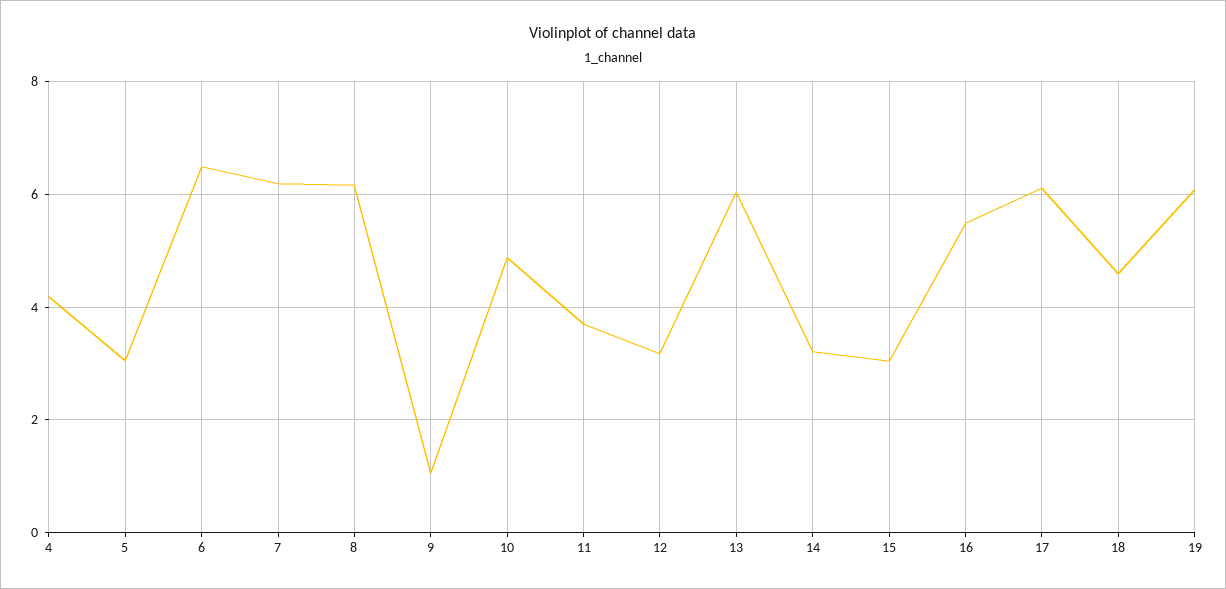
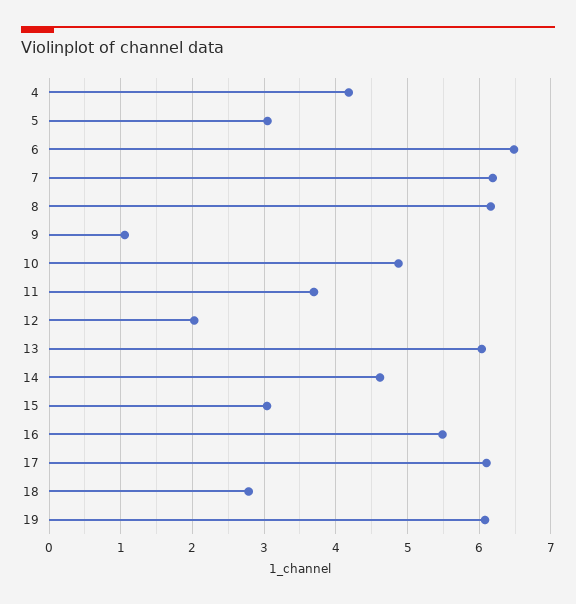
12: 3.2 -> 2
14: 3.2 -> 4.6
18: 4.6 -> 2.8

